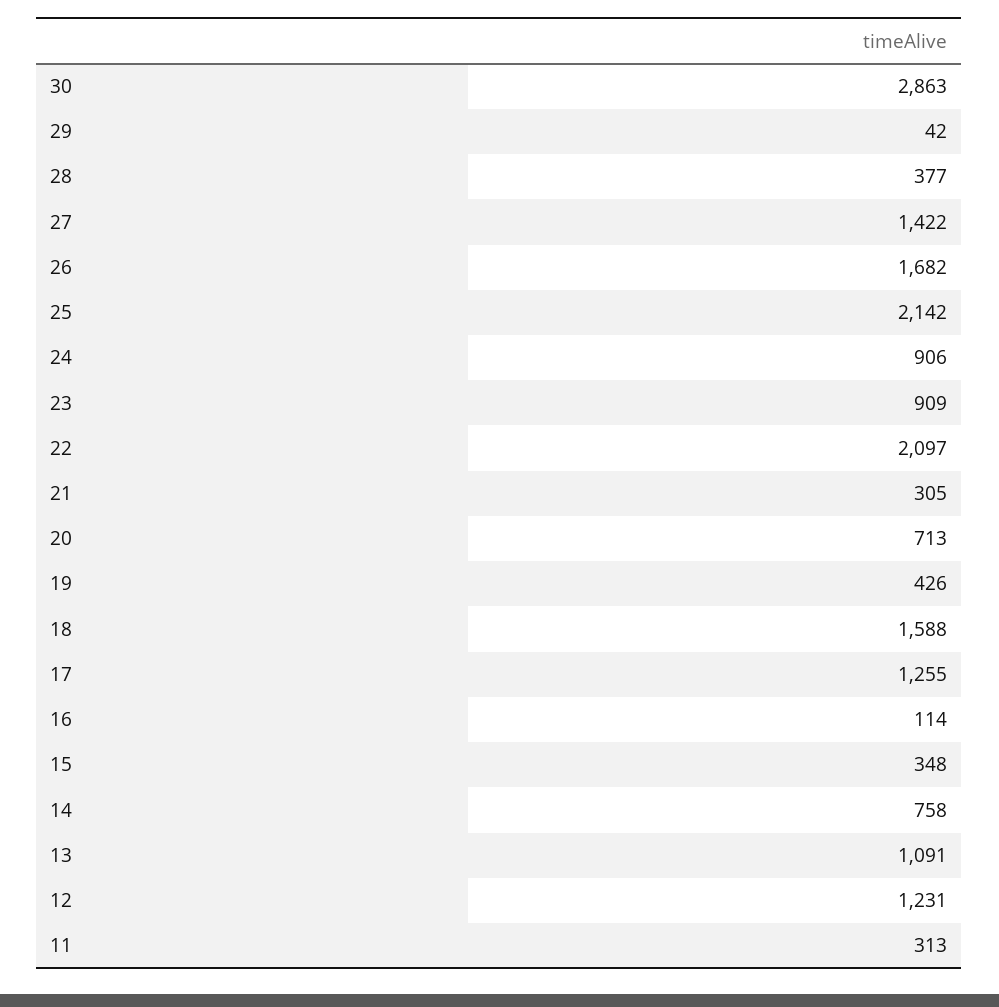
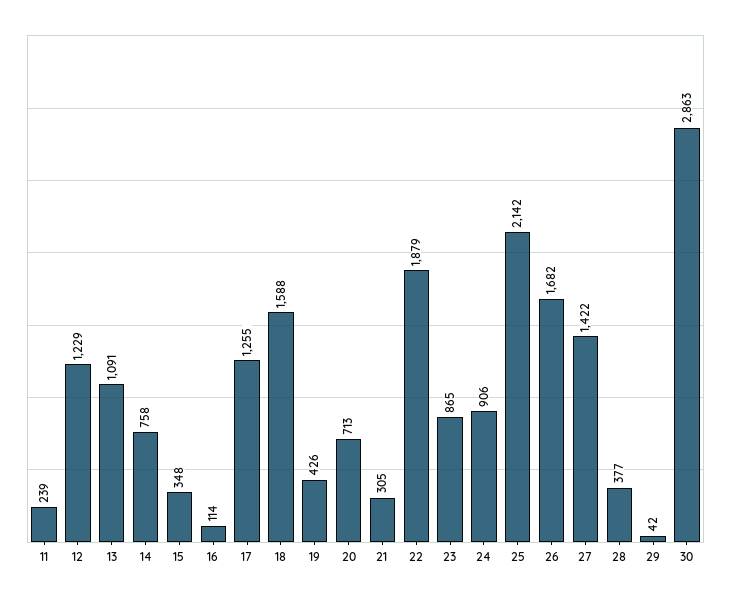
23: 909 -> 865
22: 2097 -> 1879
12: 1231 -> 1229
11: 313 -> 239

